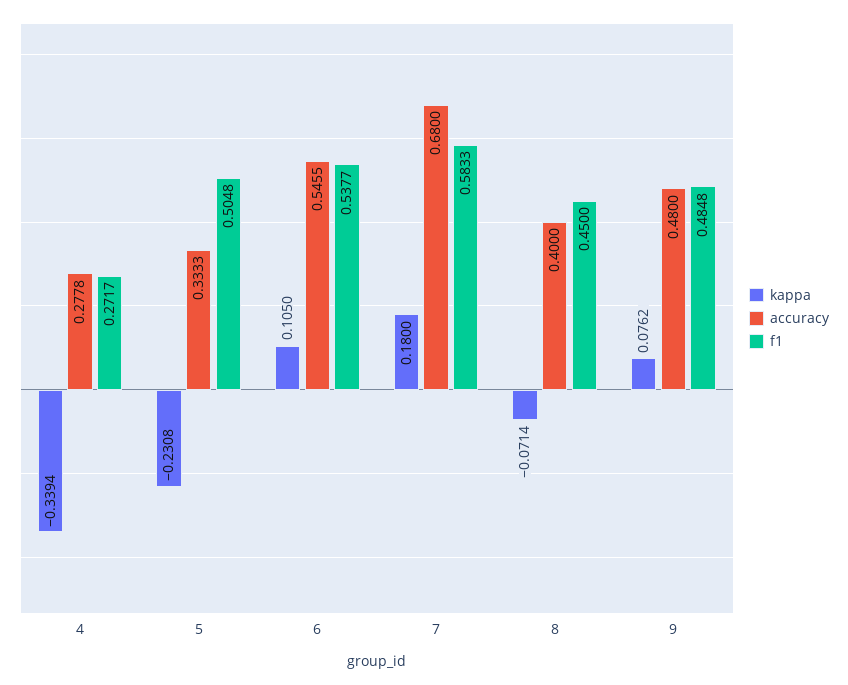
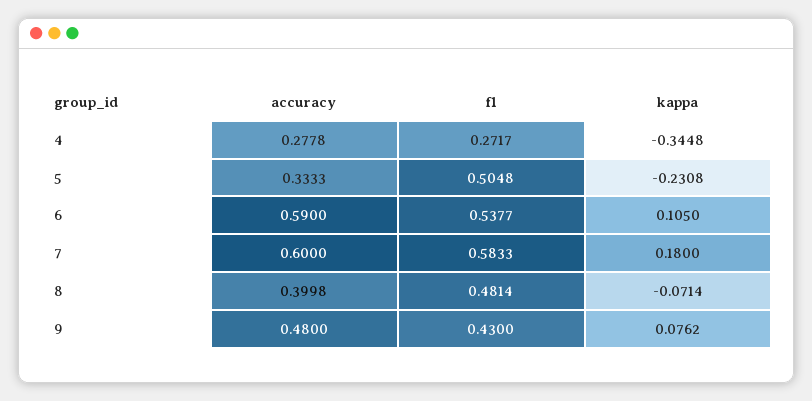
kappa, 4: -0.3394 -> -0.3448
accuracy, 6: 0.5455 -> 0.59
accuracy, 7: 0.68 -> 0.6
accuracy, 8: 0.4 -> 0.3998
f1, 8: 0.45 -> 0.4814
f1, 9: 0.4848 -> 0.43

